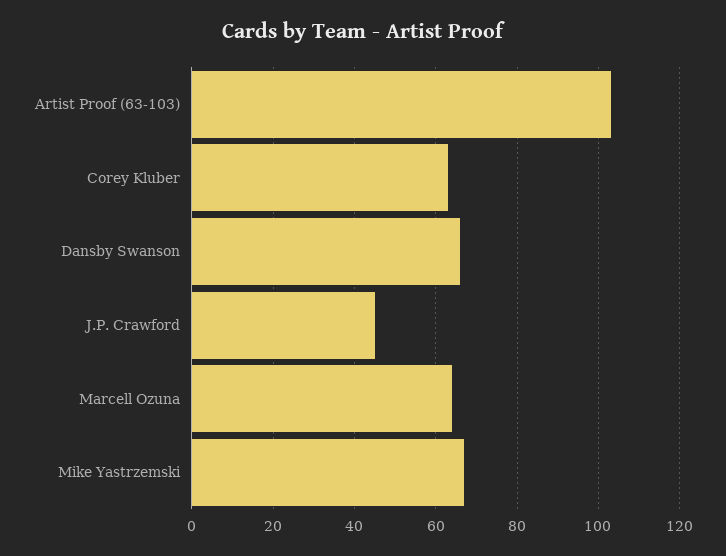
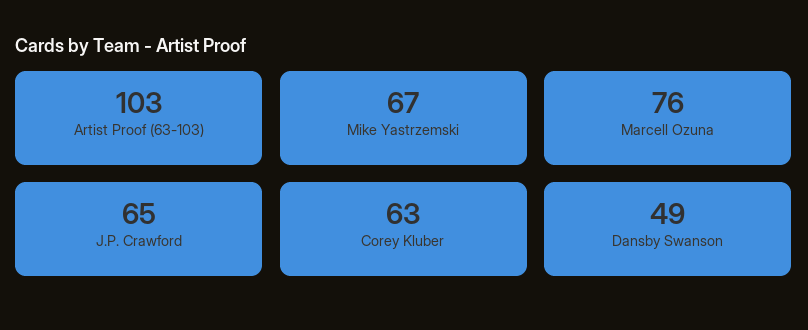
Dansby Swanson: 65 -> 49
J.P. Crawford: 45 -> 65
Marcell Ozuna: 65 -> 76

